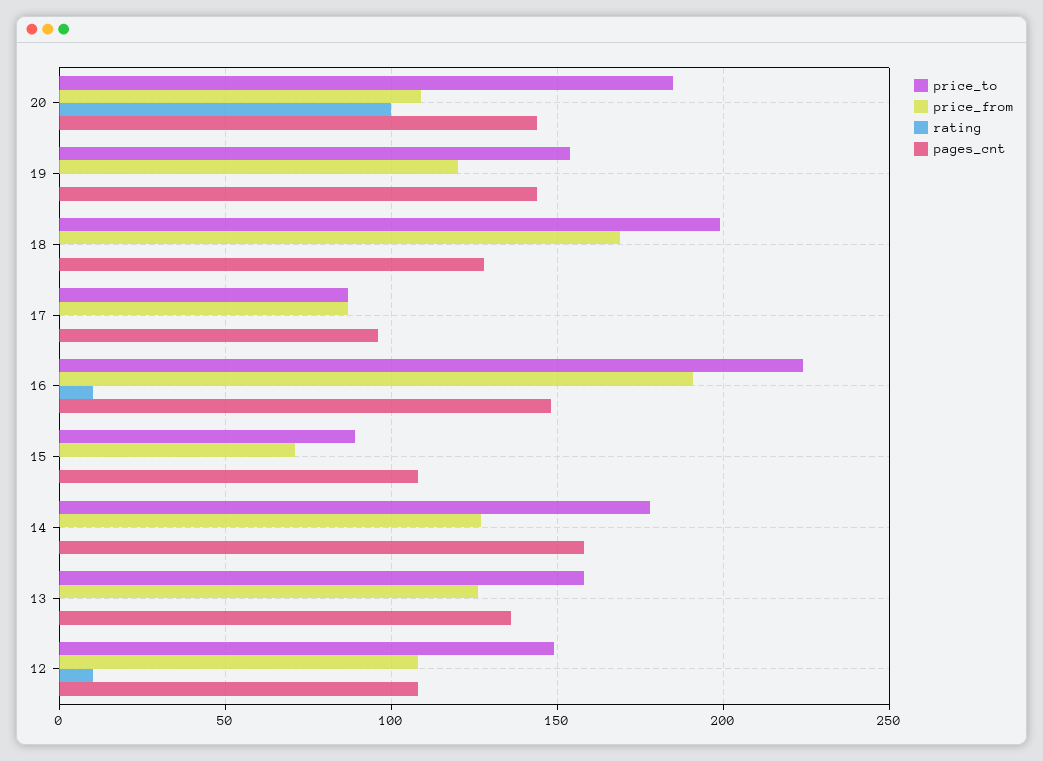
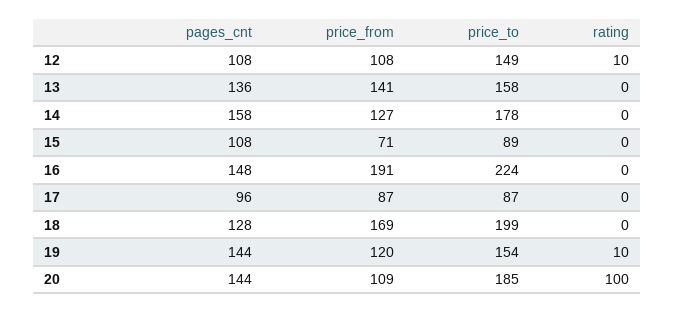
rating, 19: 0 -> 10
rating, 16: 10 -> 0
price_from, 13: 125 -> 141

